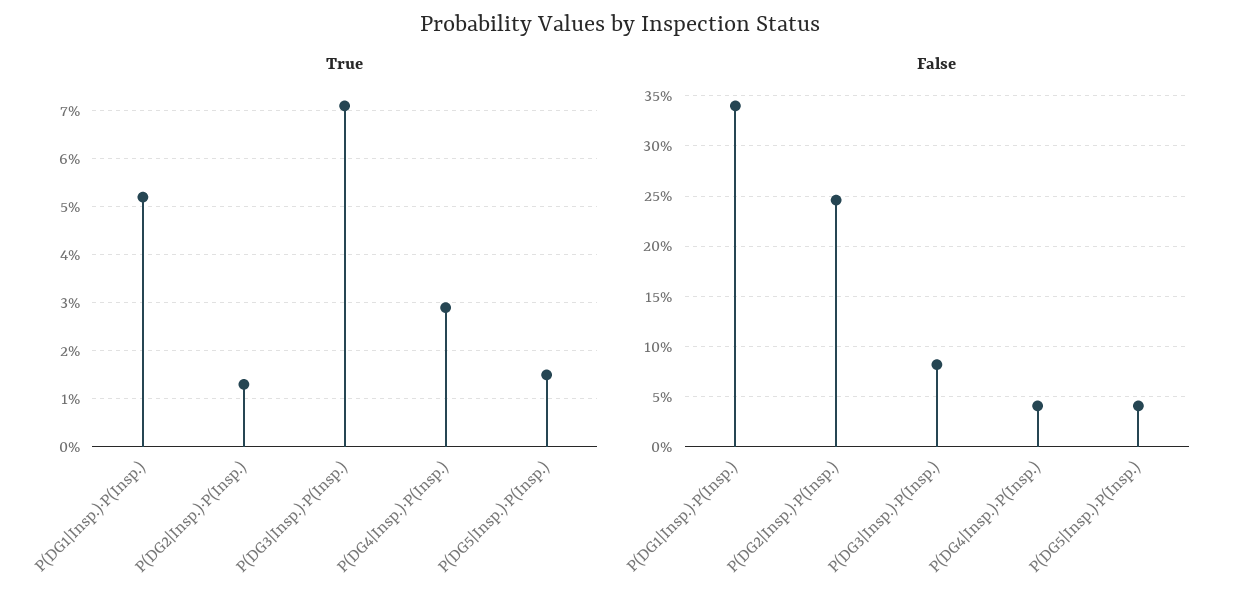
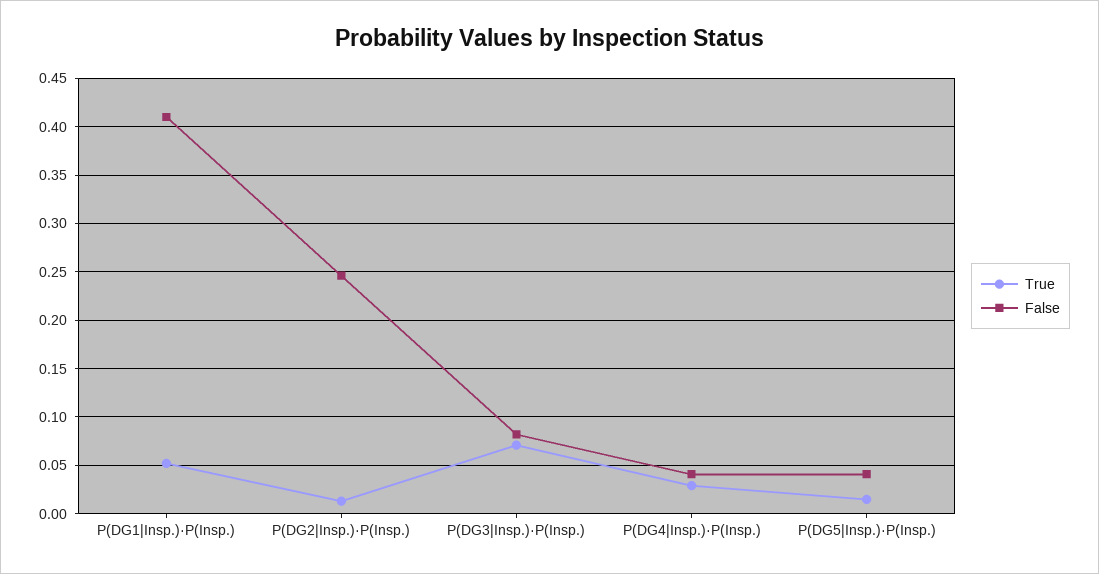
False, P(DG1|Insp.)·P(Insp.): 0.34 -> 0.41

